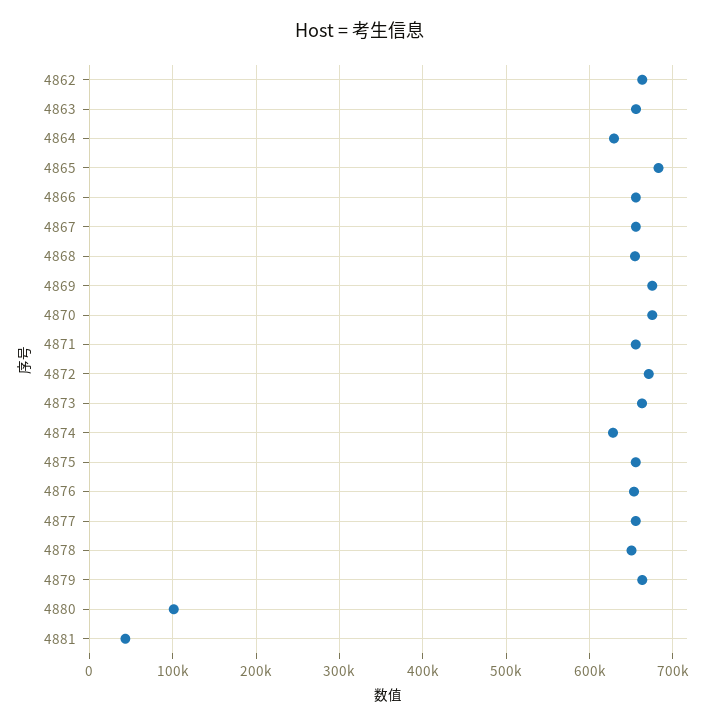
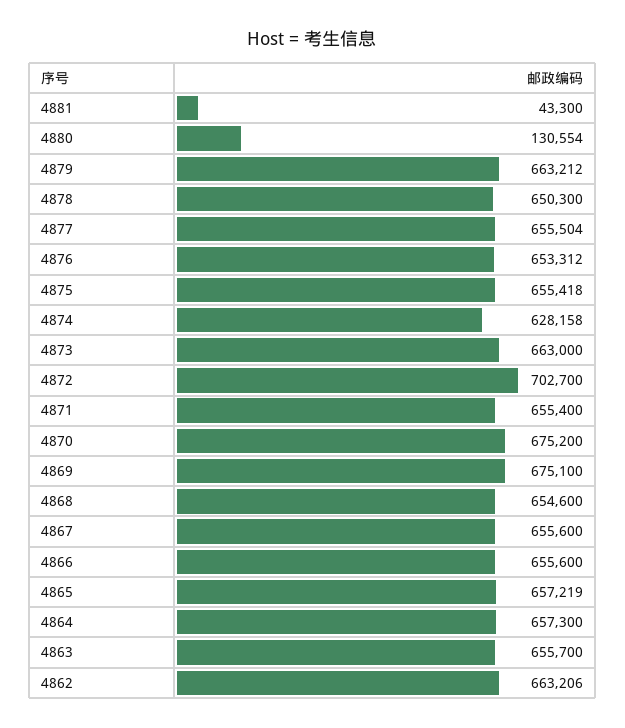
4864: 630000 -> 657300
4865: 680000 -> 657219
4872: 670000 -> 702700
4880: 100000 -> 130554

